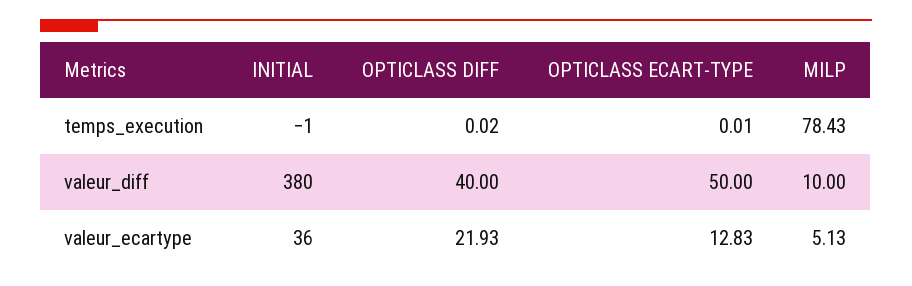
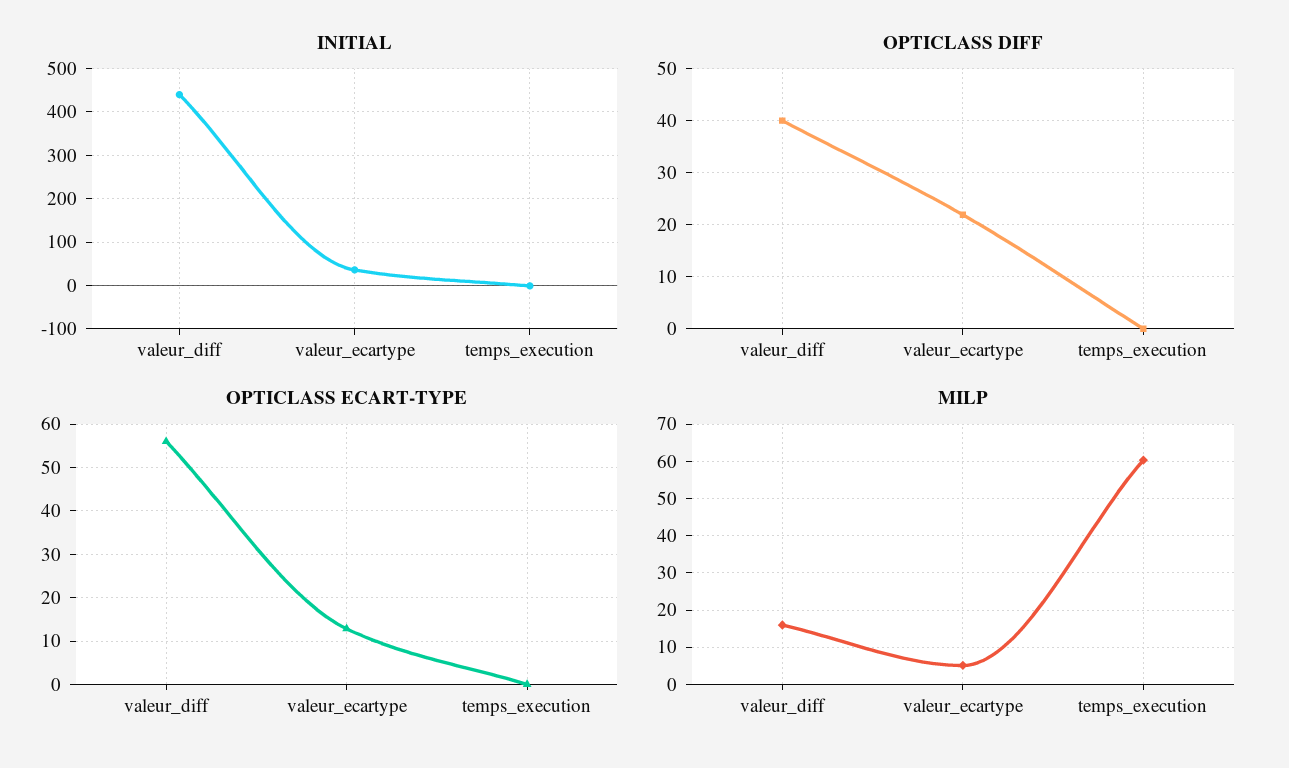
MILP, temps_execution: 78.43 -> 60
INITIAL, valeur_diff: 380 -> 440
OPTICLASS ECART-TYPE, valeur_diff: 50 -> 56
MILP, valeur_diff: 10 -> 16

